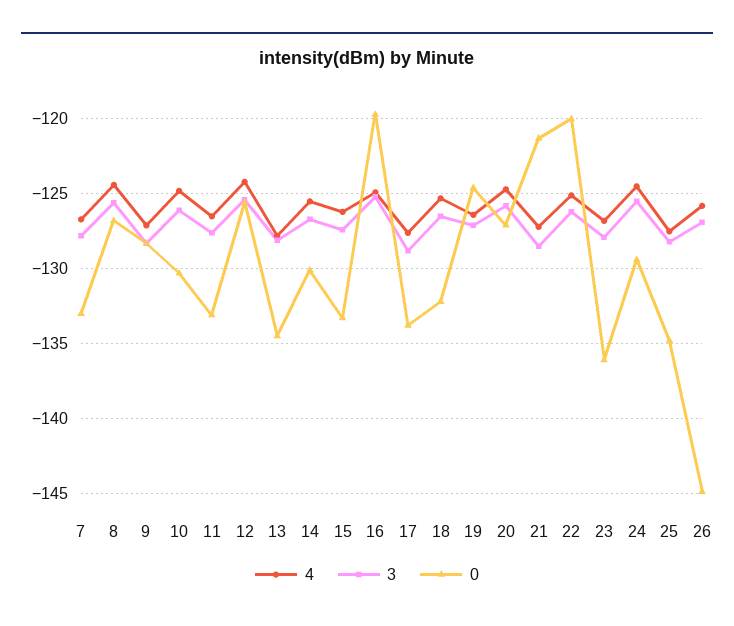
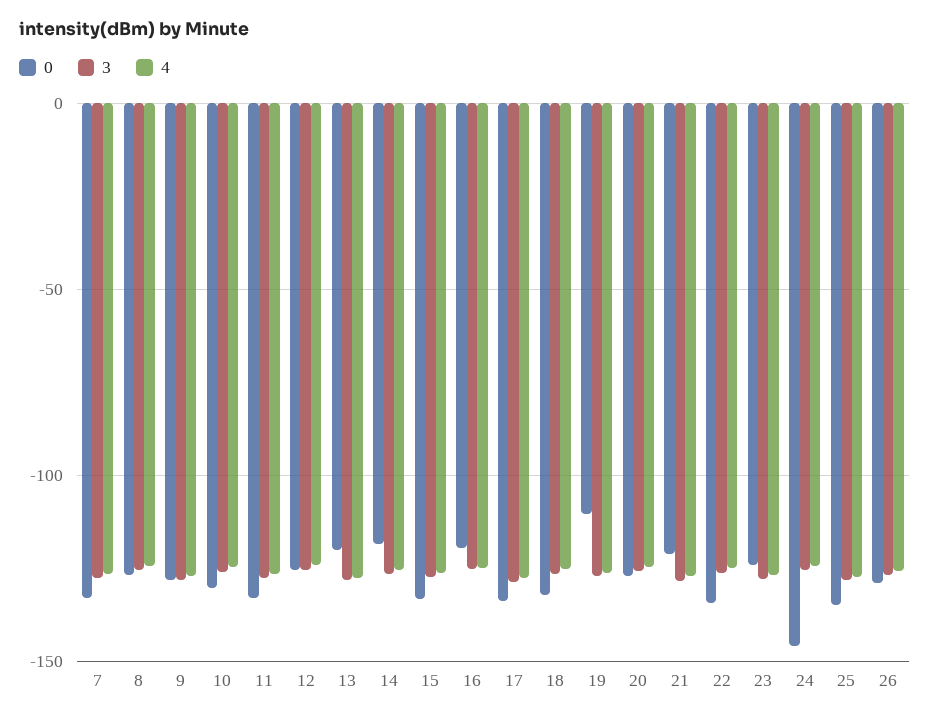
0, 13: -134.5 -> -120
0, 14: -130 -> -120
0, 19: -124.5 -> -110
0, 22: -120 -> -135
0, 23: -136 -> -125
0, 24: -129.5 -> -145
0, 26: -145 -> -130

